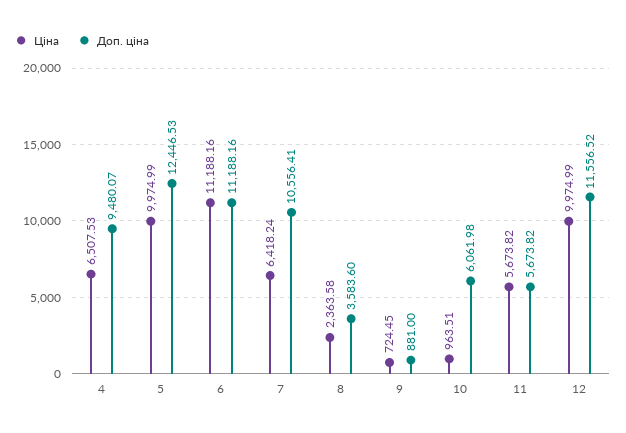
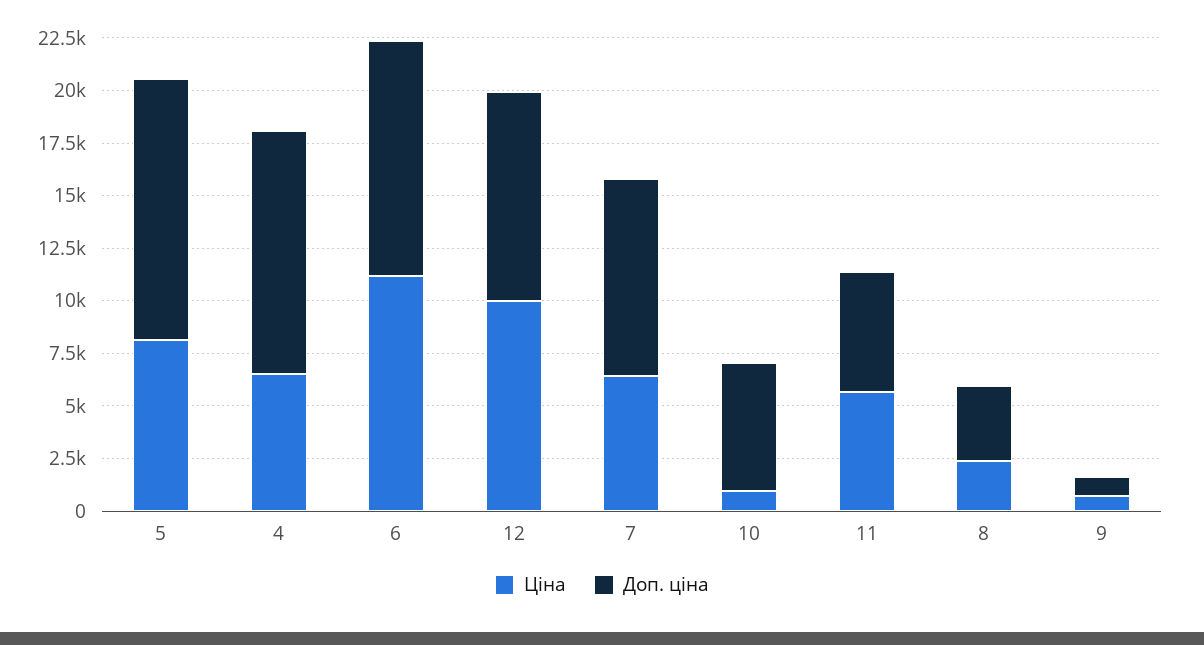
Доп. ціна, 4: 9480.07 -> 11500
Ціна, 5: 9974.99 -> 8000
Доп. ціна, 7: 10556.41 -> 9500
Доп. ціна, 12: 11556.52 -> 10000

